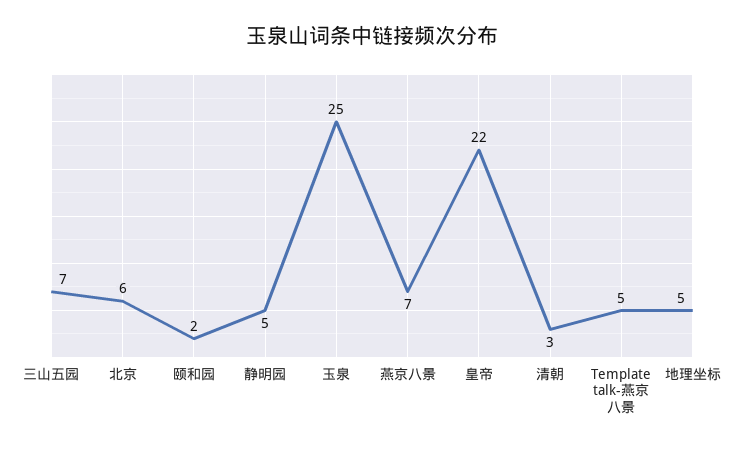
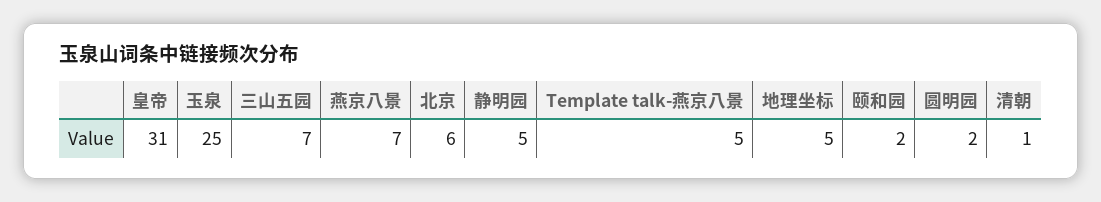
皇帝: 22 -> 31
清朝: 3 -> 1
圆明园: none -> 2

